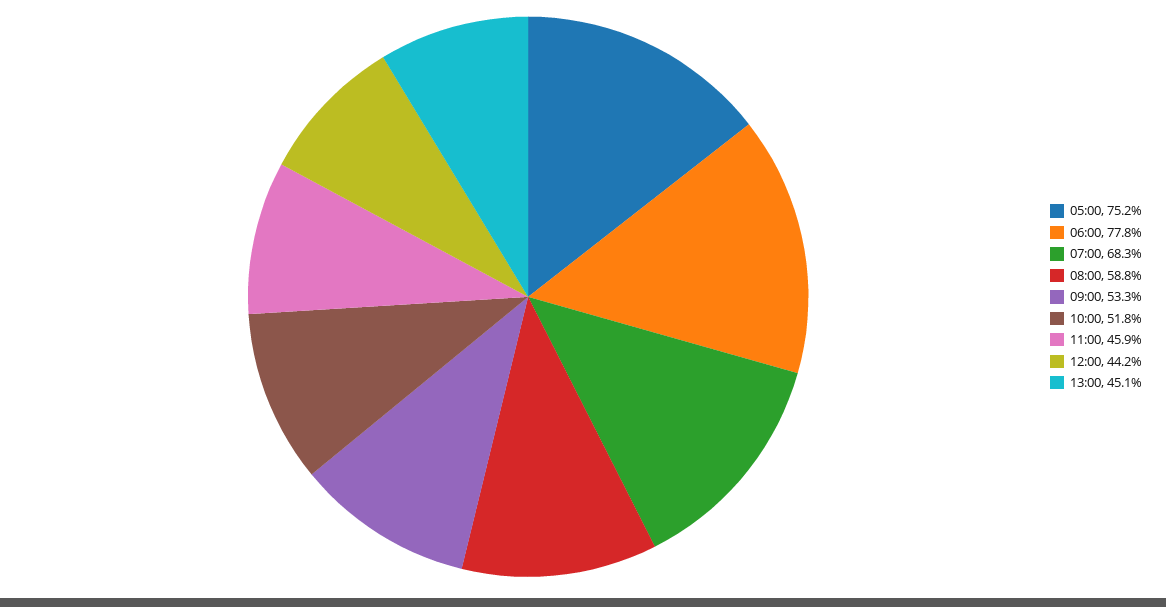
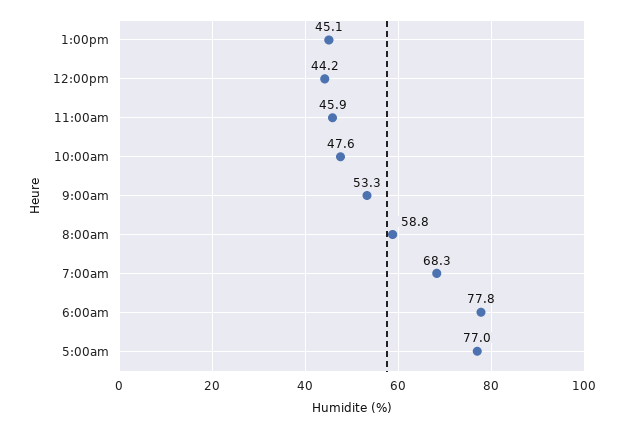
05:00: 75.2 -> 77
10:00: 51.8 -> 47.6

